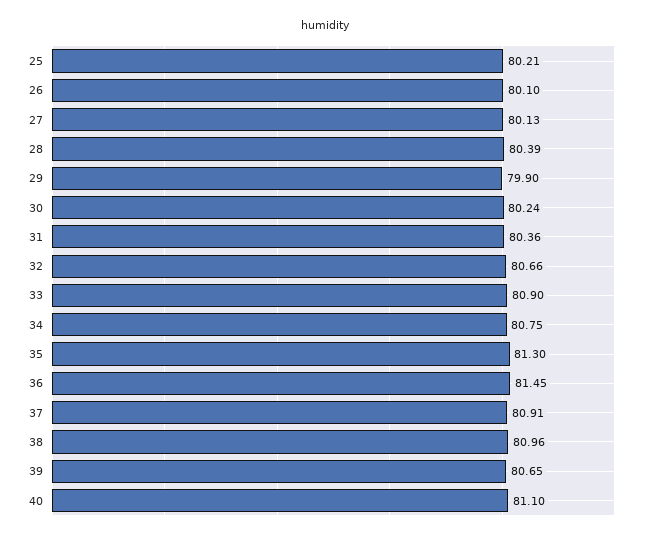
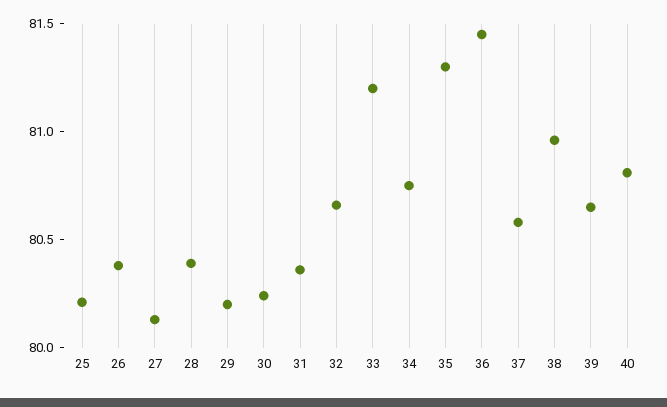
26: 80.1 -> 80.4
29: 79.9 -> 80.2
33: 80.9 -> 81.2
37: 80.91 -> 80.6
40: 81.1 -> 80.8

